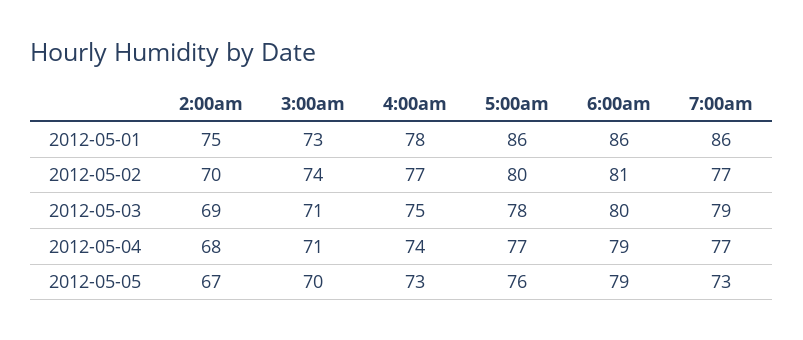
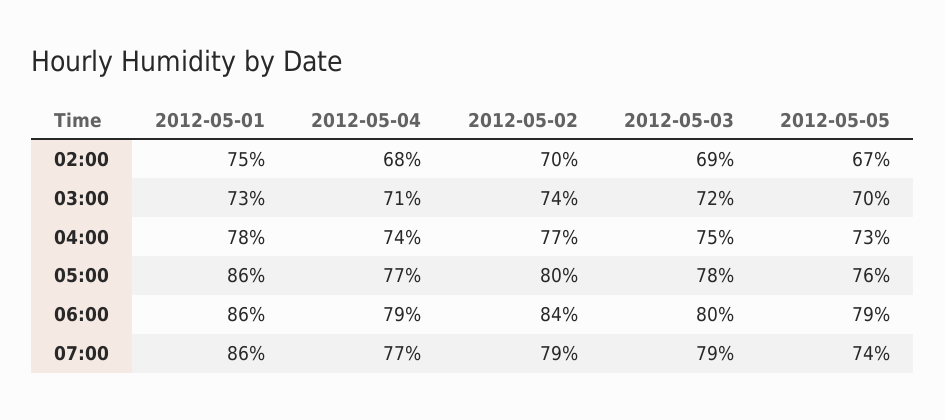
6:00am, 2012-05-02: 81 -> 84
7:00am, 2012-05-02: 77 -> 79
3:00am, 2012-05-03: 71 -> 72
7:00am, 2012-05-05: 73 -> 74

